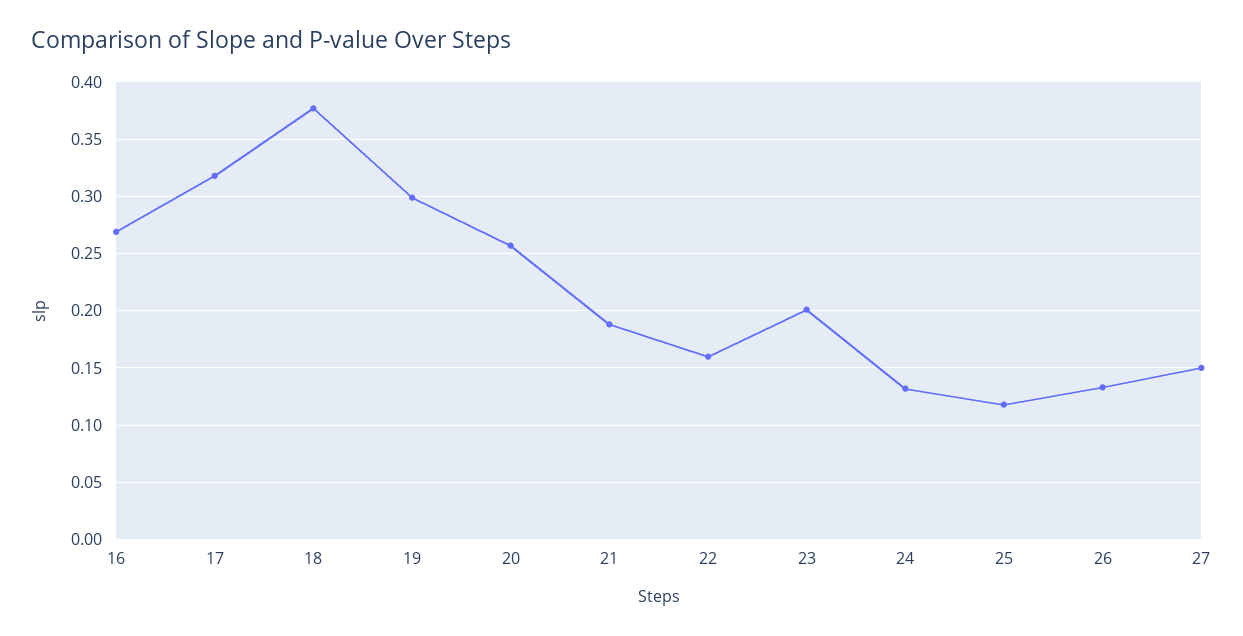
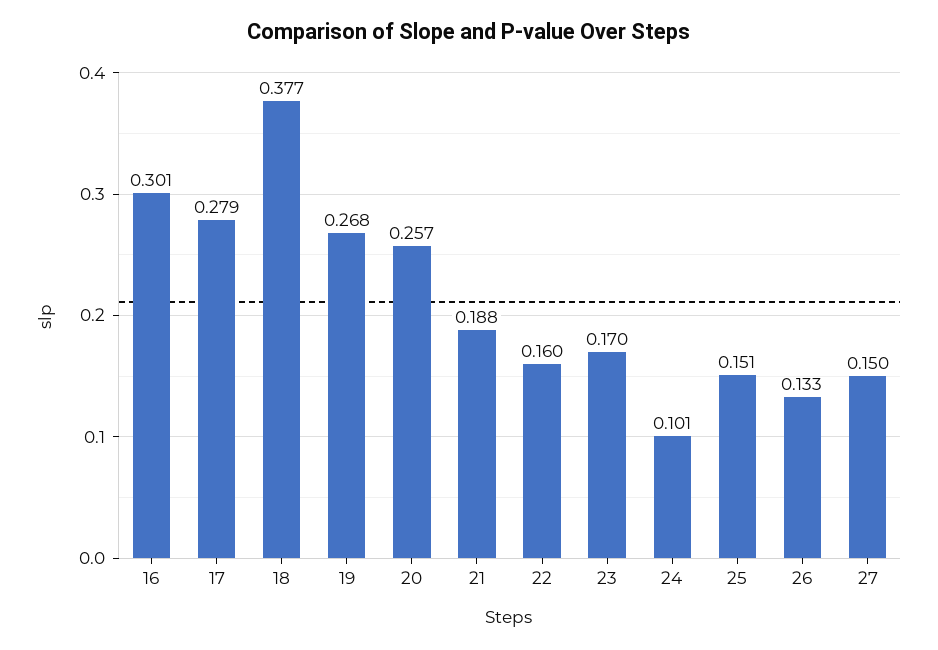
16: 0.27 -> 0.301
17: 0.32 -> 0.279
19: 0.3 -> 0.268
23: 0.2 -> 0.17
24: 0.13 -> 0.101
25: 0.12 -> 0.151

